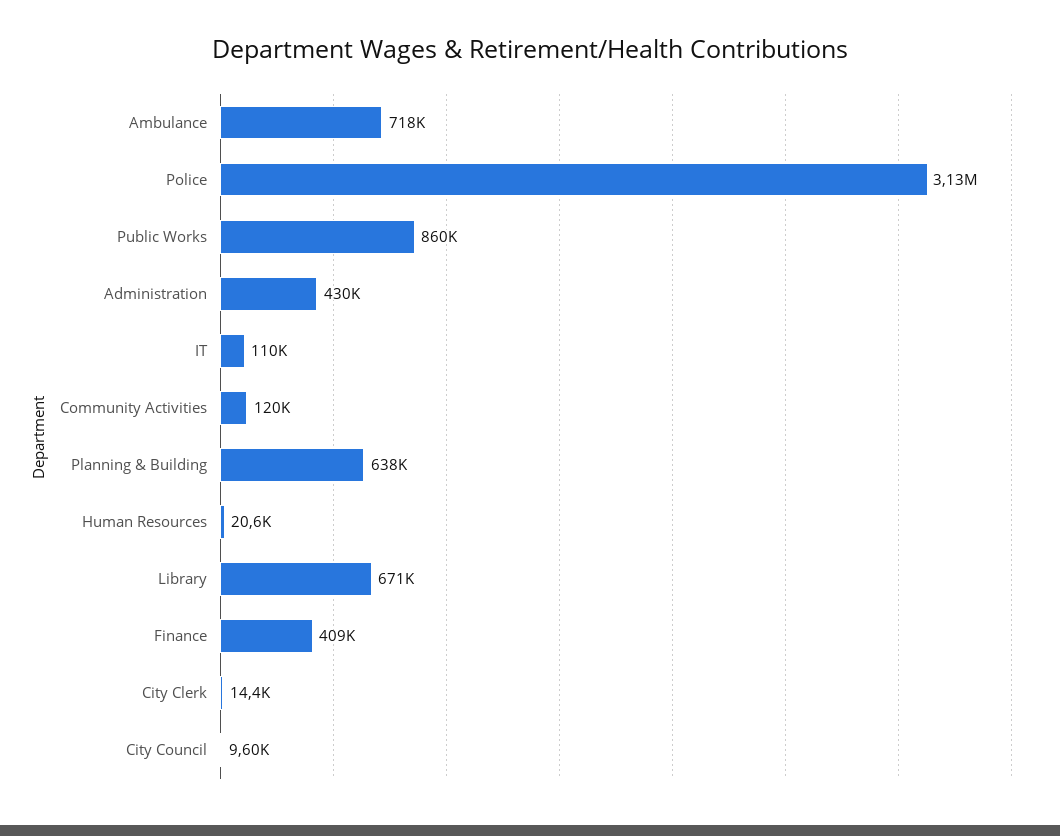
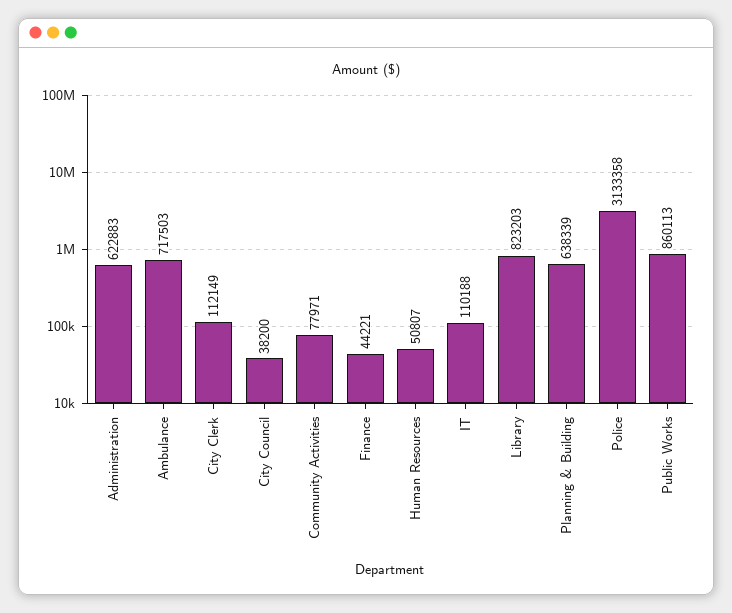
Administration: 430000 -> 622883
Community Activities: 120000 -> 77971
Human Resources: 20600 -> 50807
Library: 671000 -> 823203
Finance: 409000 -> 44221
City Clerk: 14400 -> 112149
City Council: 9600 -> 38200

